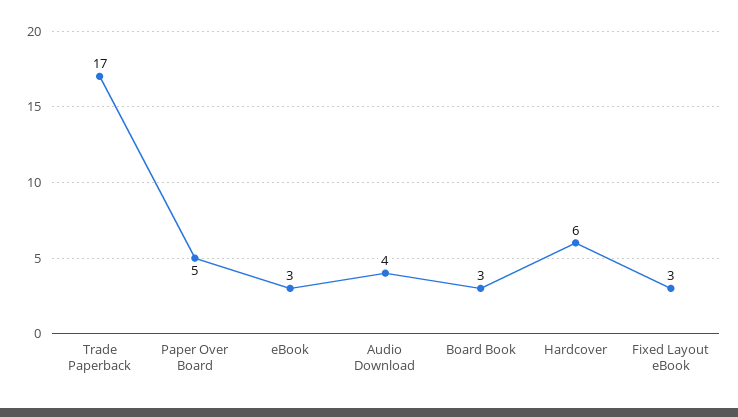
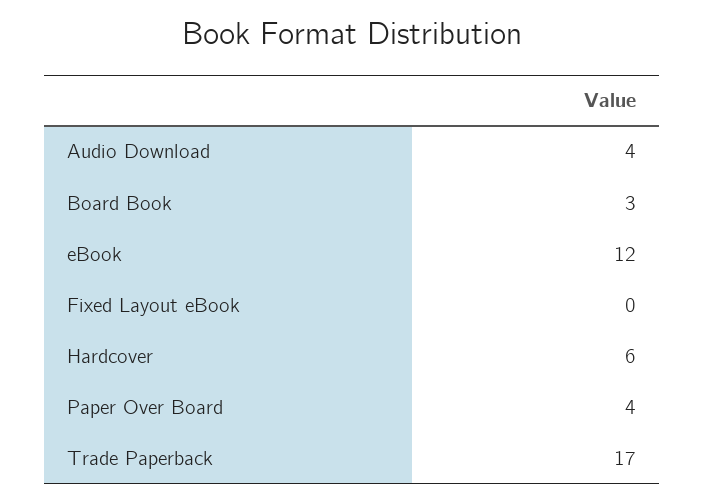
Paper Over Board: 5 -> 4
eBook: 3 -> 12
Fixed Layout eBook: 3 -> 0

